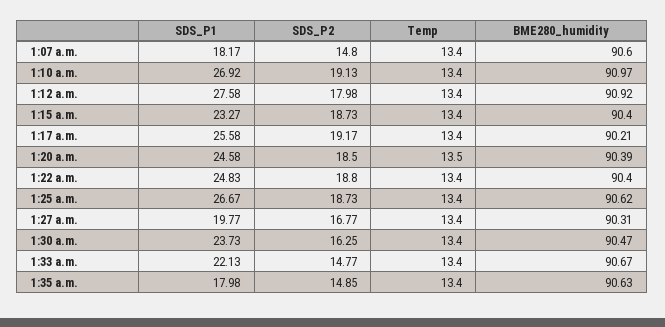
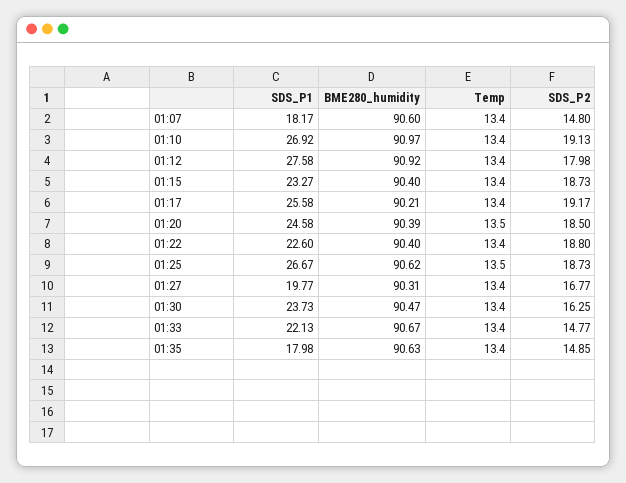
SDS_P1, 1:22 a.m.: 24.83 -> 22.6
Temp, 1:25 a.m.: 13.4 -> 13.5

